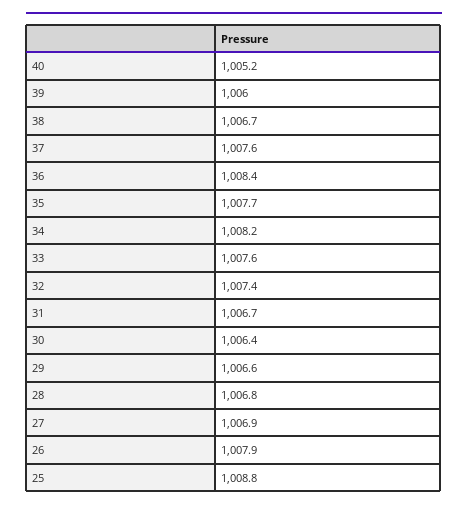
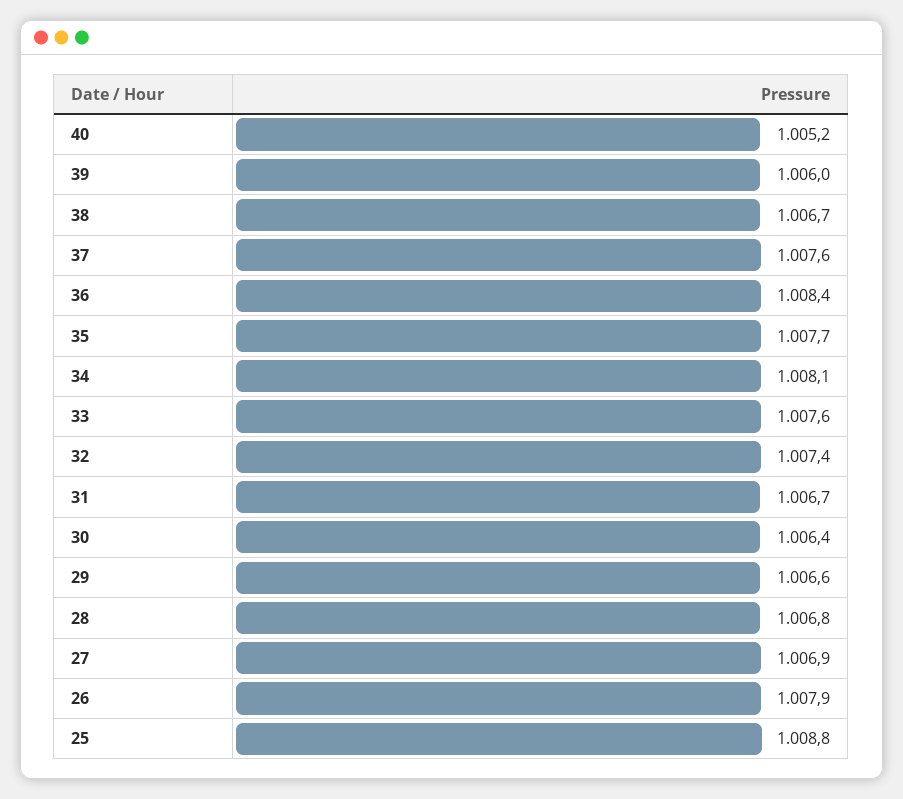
34: 1008.2 -> 1008.1

